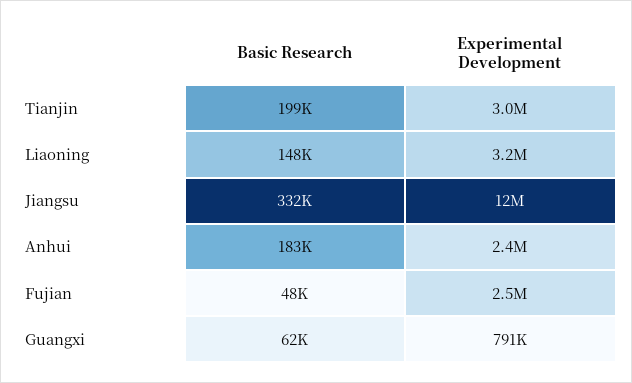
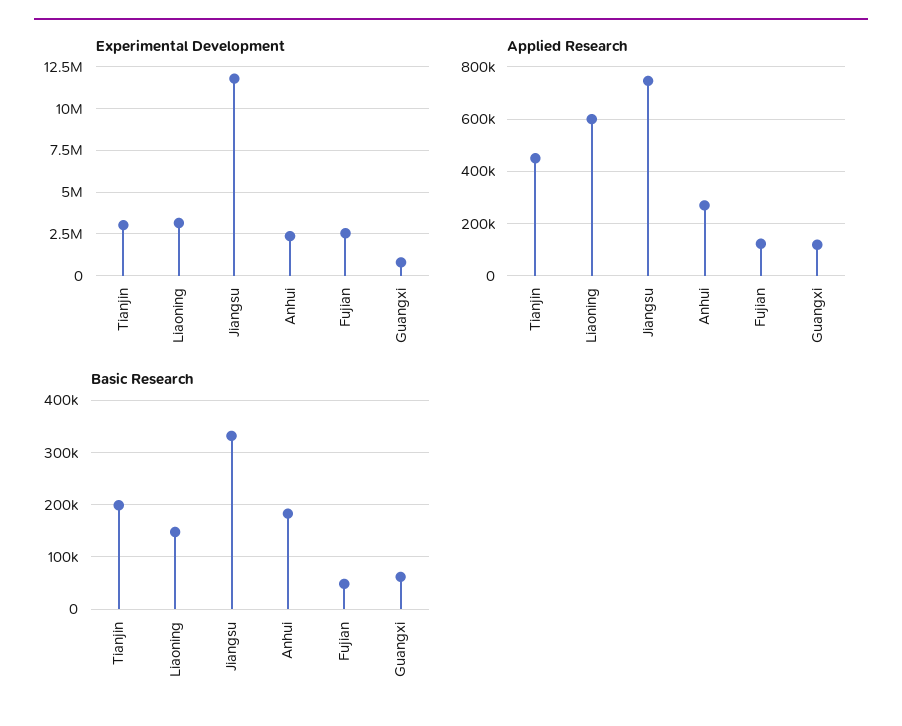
Applied Research, Tianjin: none -> 450000
Applied Research, Liaoning: none -> 600000
Applied Research, Jiangsu: none -> 750000
Applied Research, Anhui: none -> 275000
Applied Research, Fujian: none -> 125000
Applied Research, Guangxi: none -> 125000

